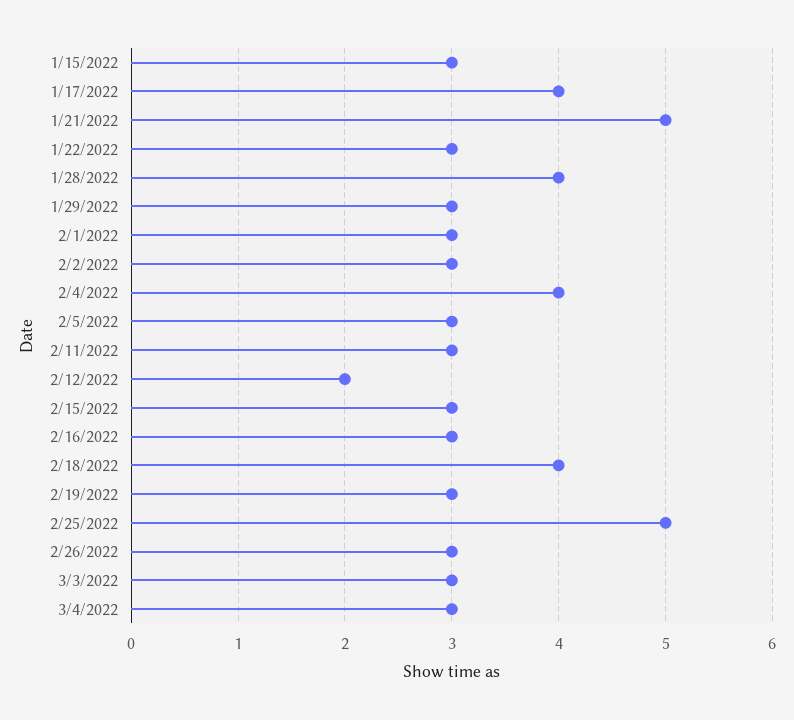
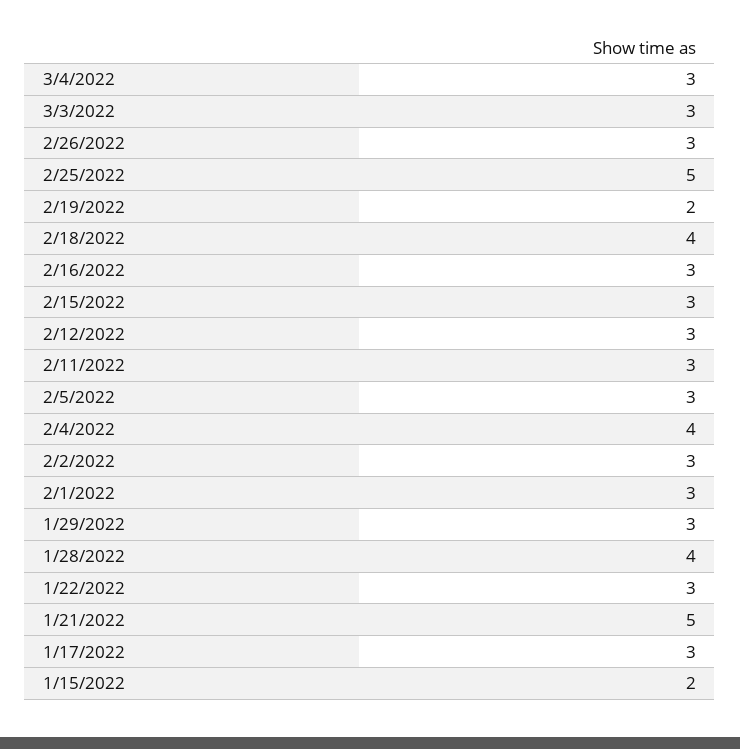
1/15/2022: 3 -> 2
1/17/2022: 4 -> 3
2/12/2022: 2 -> 3
2/19/2022: 3 -> 2

